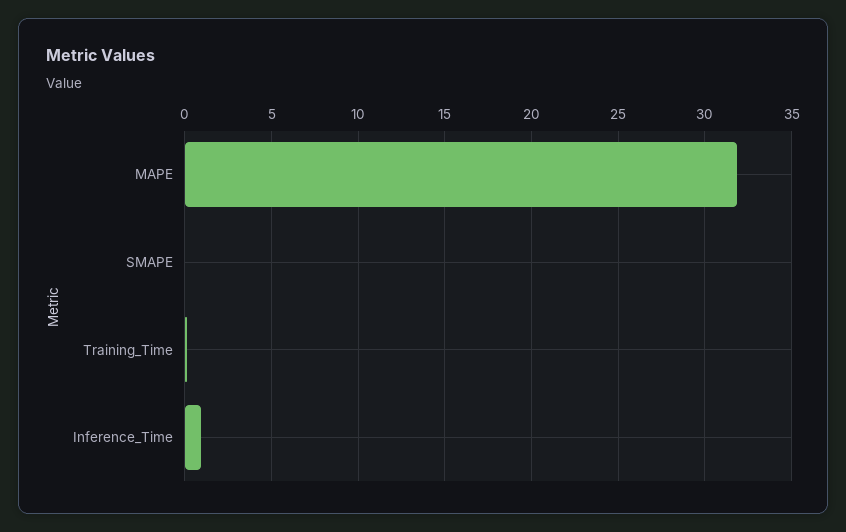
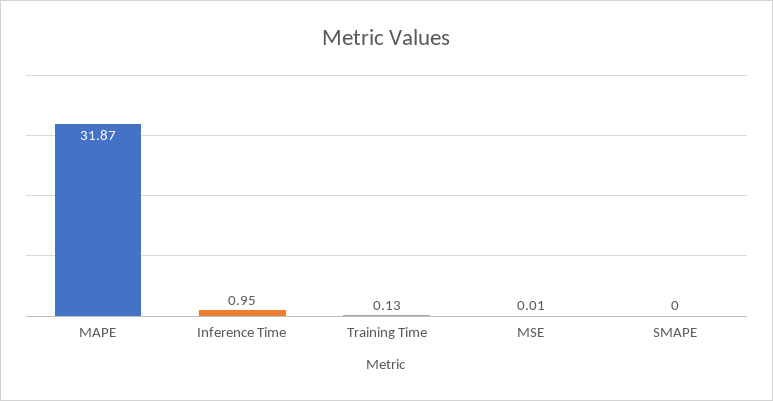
MSE: none -> 0.01

